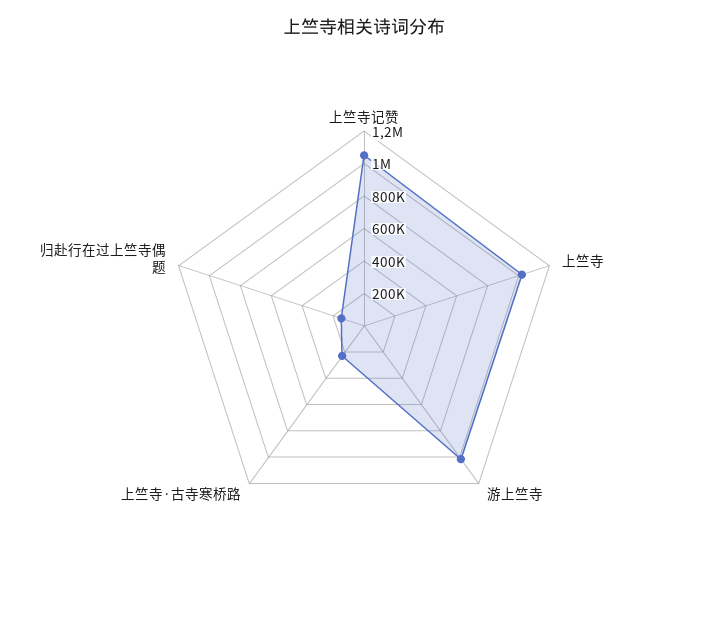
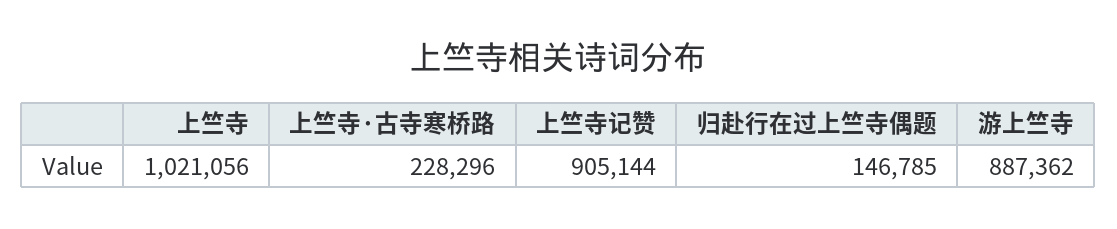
上竺寺记赞: 1050000 -> 905144
游上竺寺: 1000000 -> 887362

